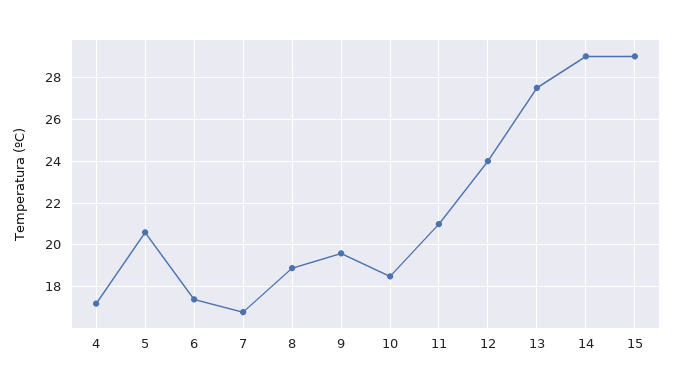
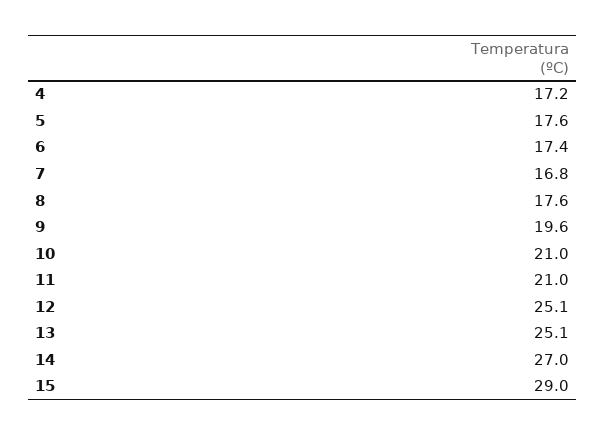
5: 20.5 -> 17.6
8: 19 -> 17.6
10: 18.5 -> 21
12: 24 -> 25.1
13: 27.5 -> 25.1
14: 29 -> 27

